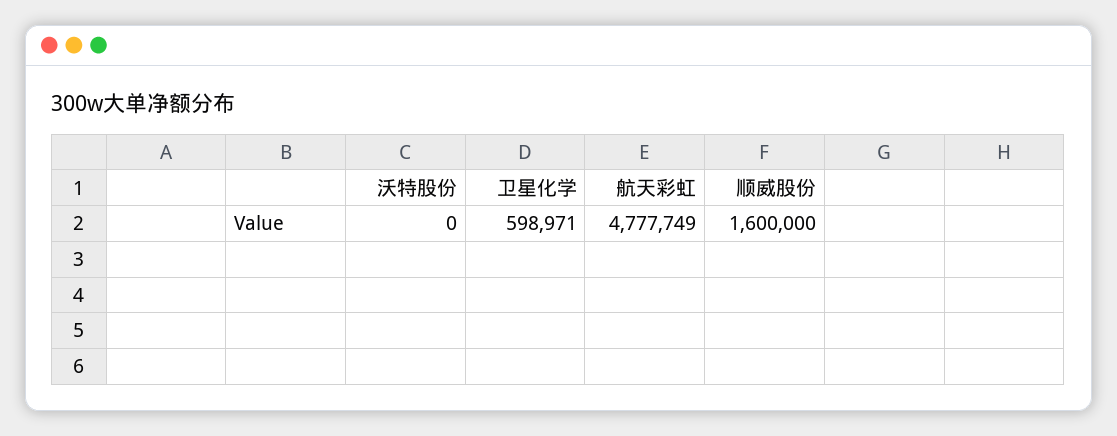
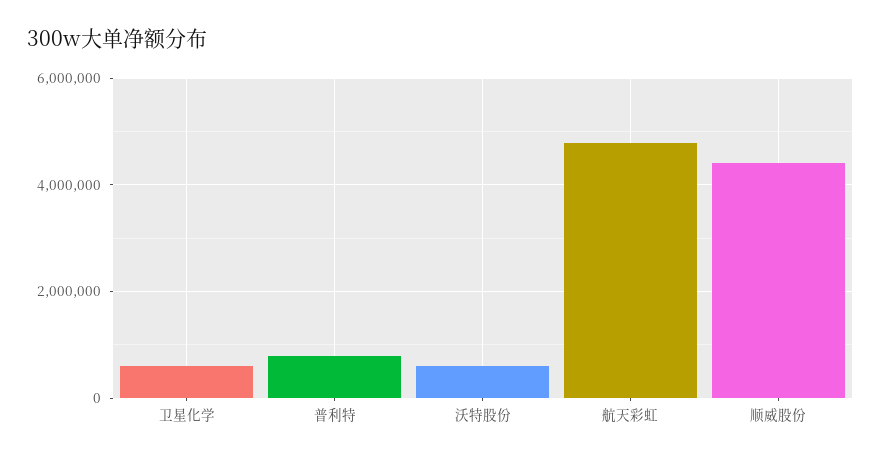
沃特股份: 0 -> 600000
顺威股份: 1600000 -> 4400000
普利特: none -> 800000

